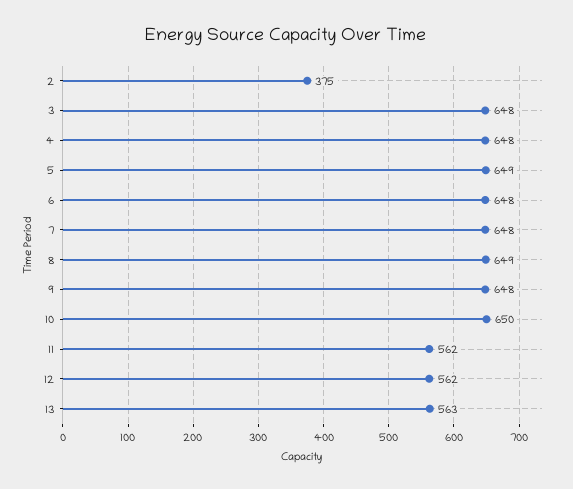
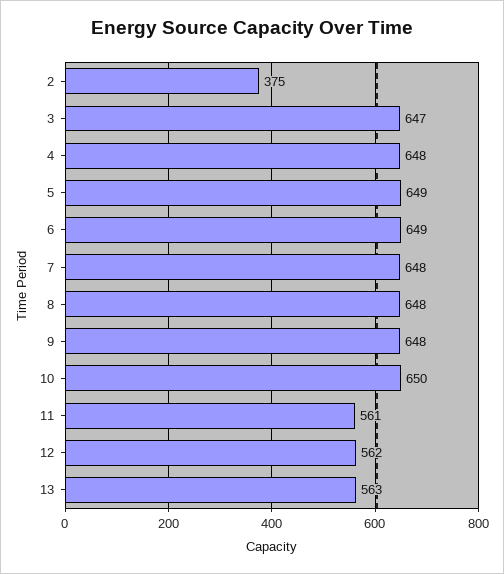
3: 648 -> 647
6: 648 -> 649
8: 649 -> 648
11: 562 -> 561

